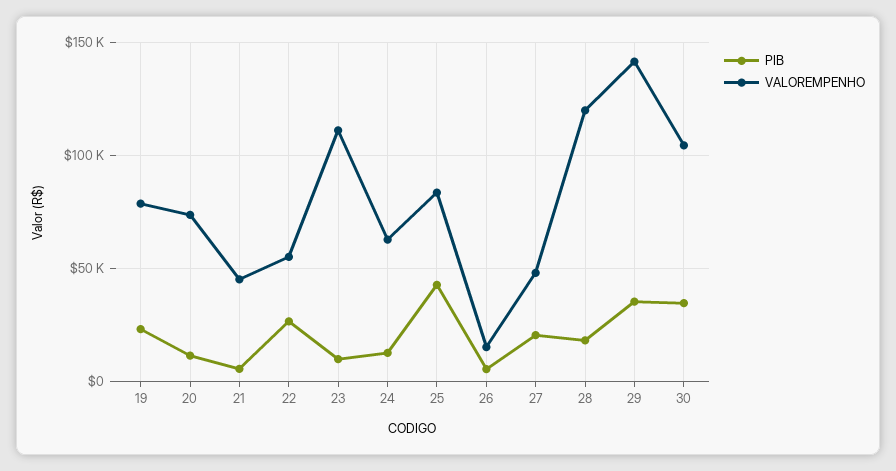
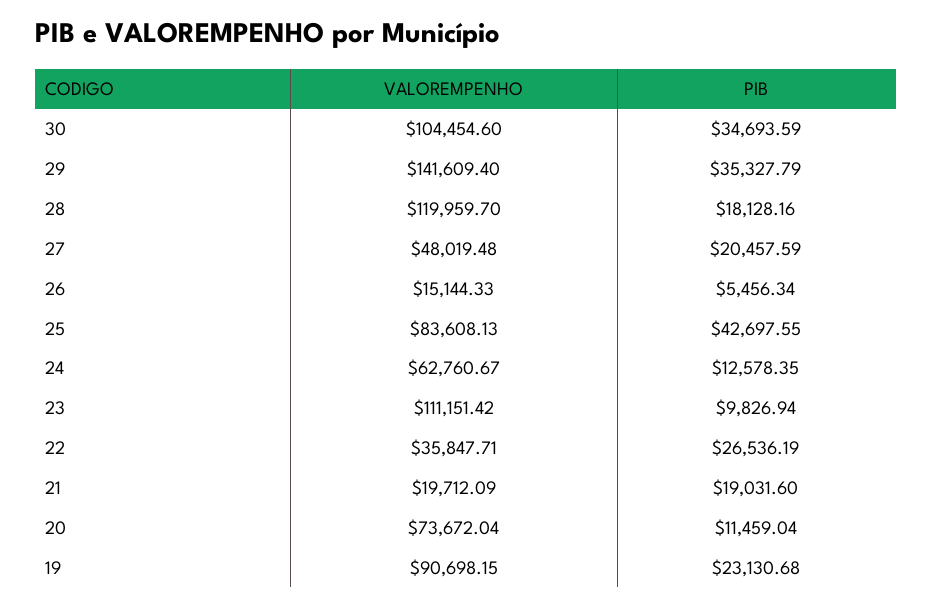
VALOREMPENHO, 19: 80000 -> 90698.15
PIB, 21: 5000 -> 19031.6
VALOREMPENHO, 21: 45000 -> 19712.09
VALOREMPENHO, 22: 55000 -> 35847.71

